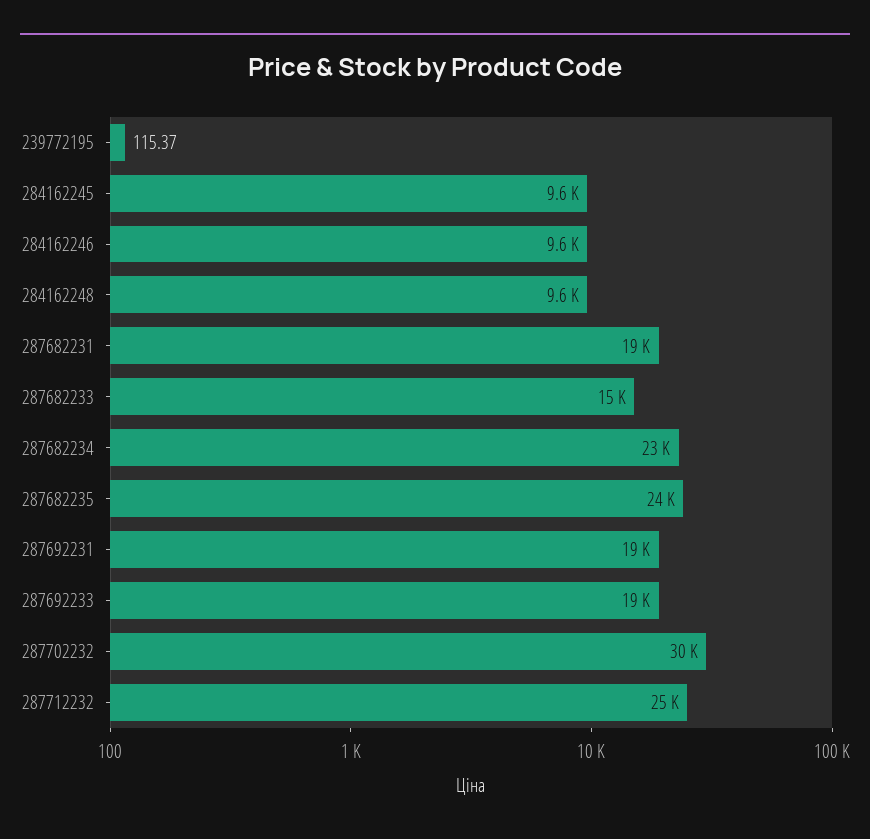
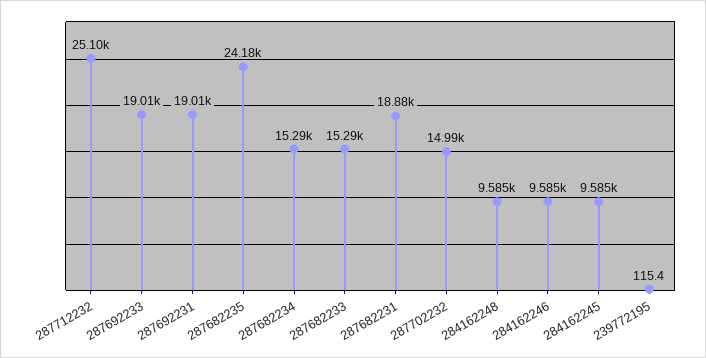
287682234: 23000 -> 15290
287702232: 30000 -> 14990

